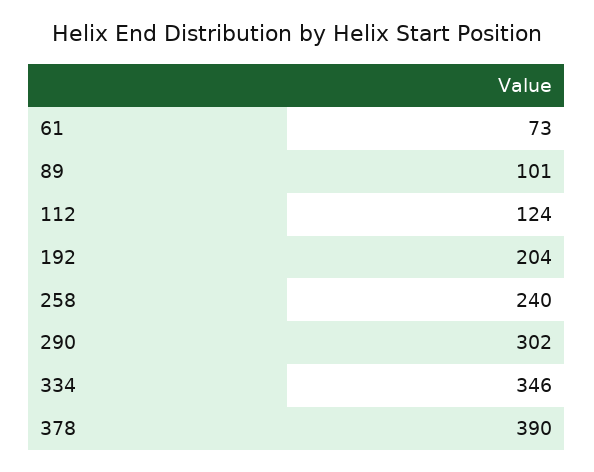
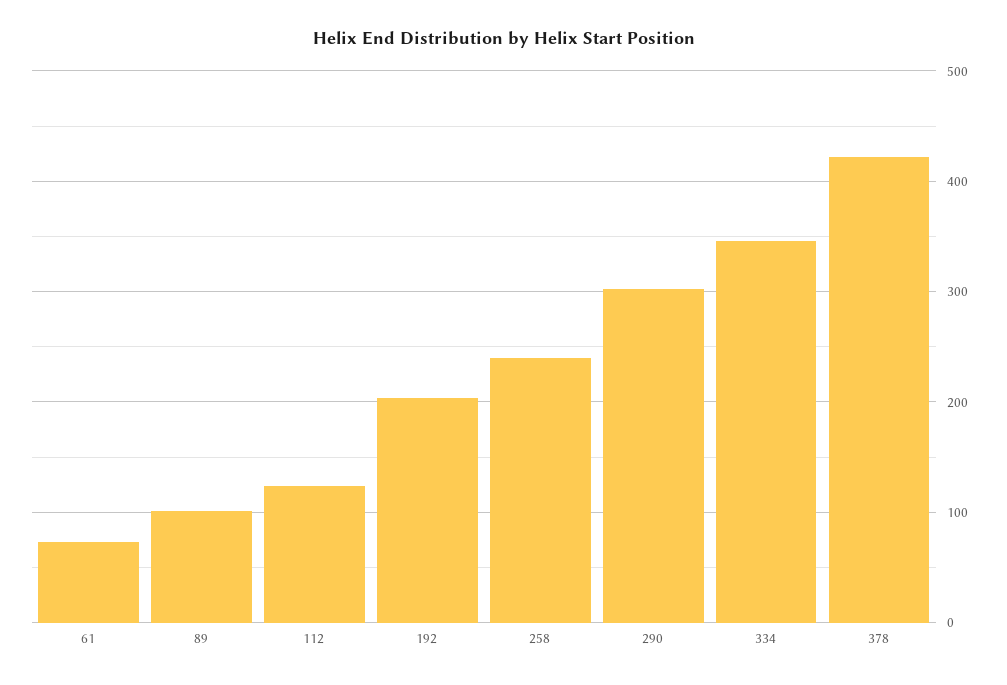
378: 390 -> 420

